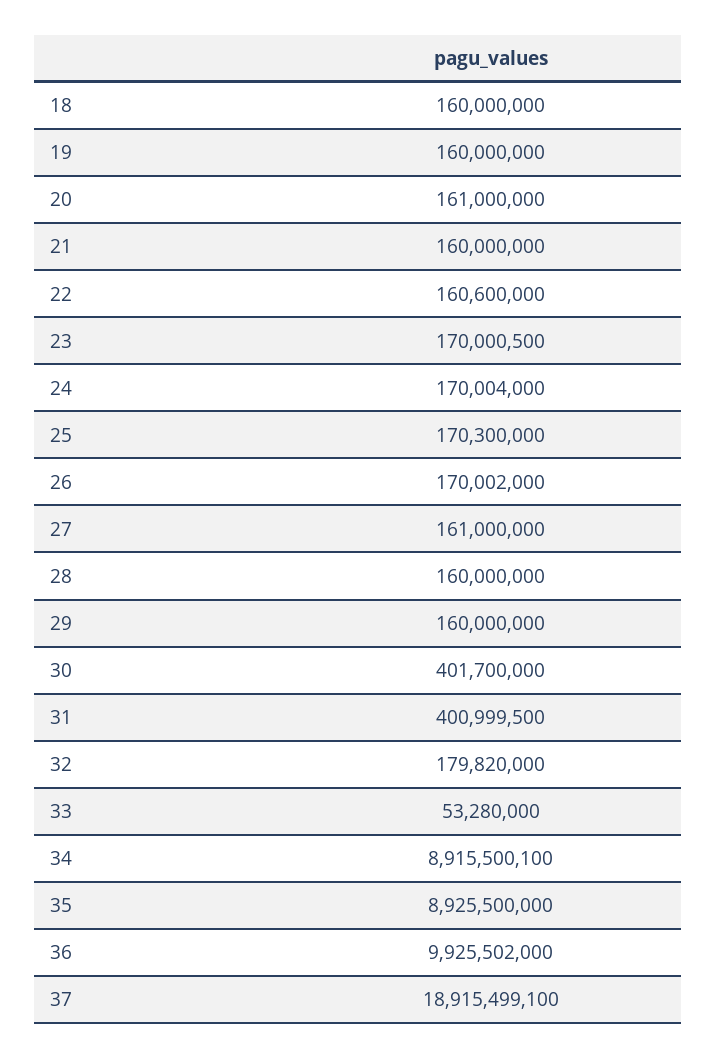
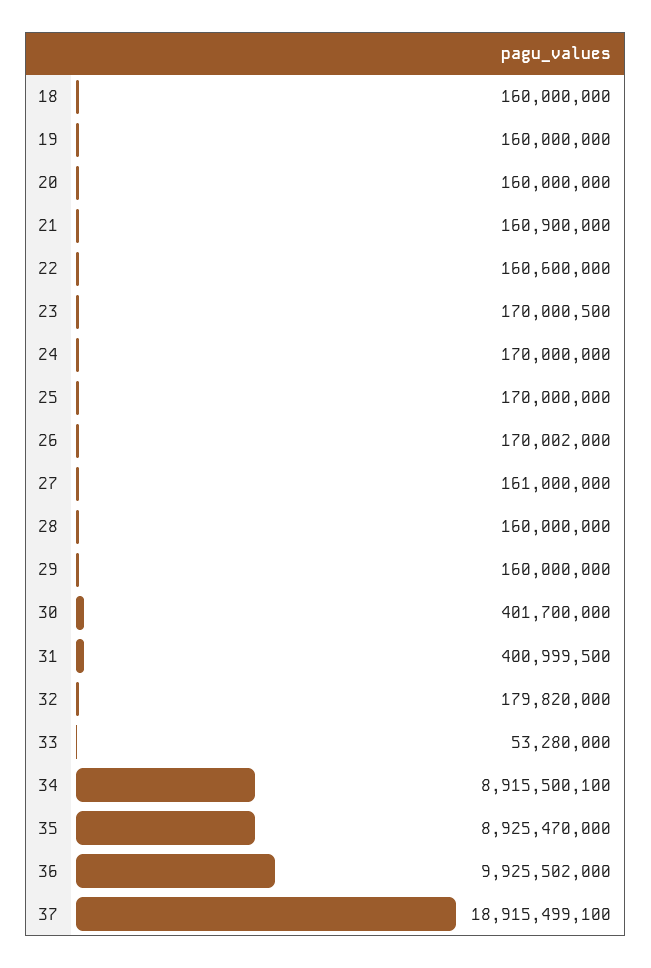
20: 161000000 -> 160000000
21: 160000000 -> 160900000
24: 170004000 -> 170000000
25: 170300000 -> 170000000
35: 8925500000 -> 8925470000

